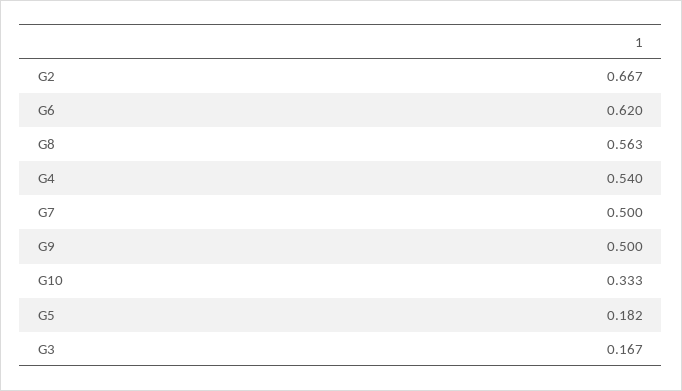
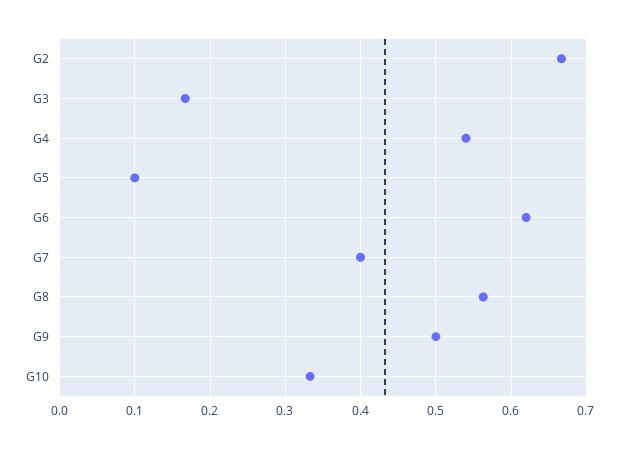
G7: 0.5 -> 0.4
G5: 0.182 -> 0.1

